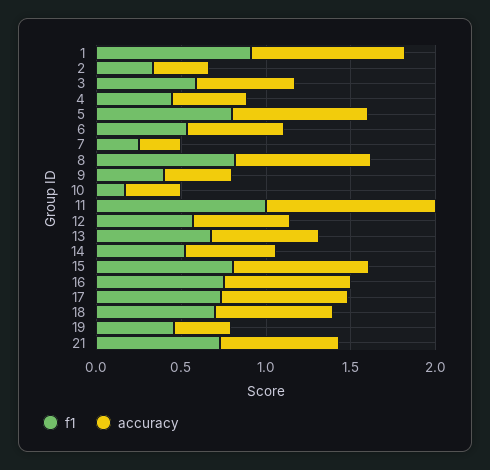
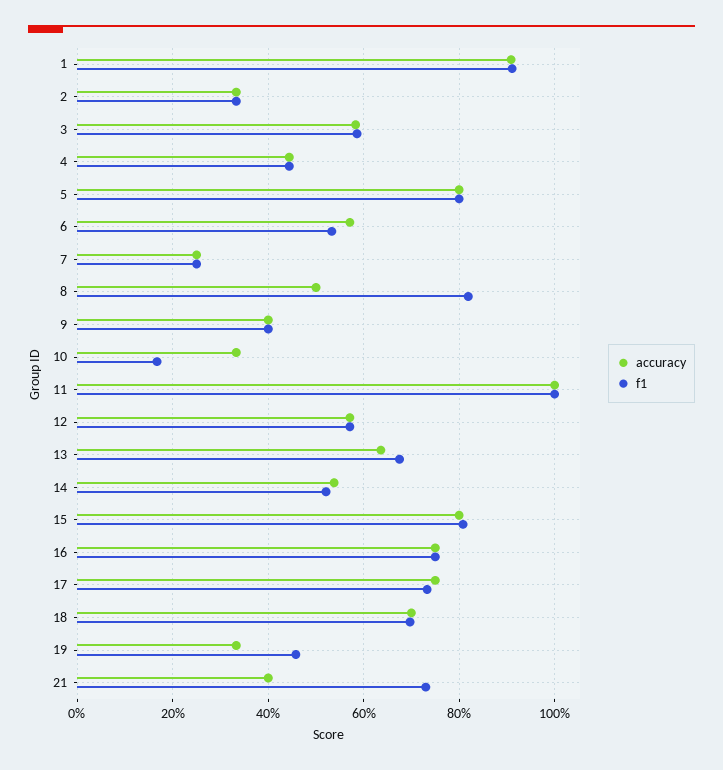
accuracy, 8: 0.8 -> 0.5
accuracy, 21: 0.7 -> 0.4

